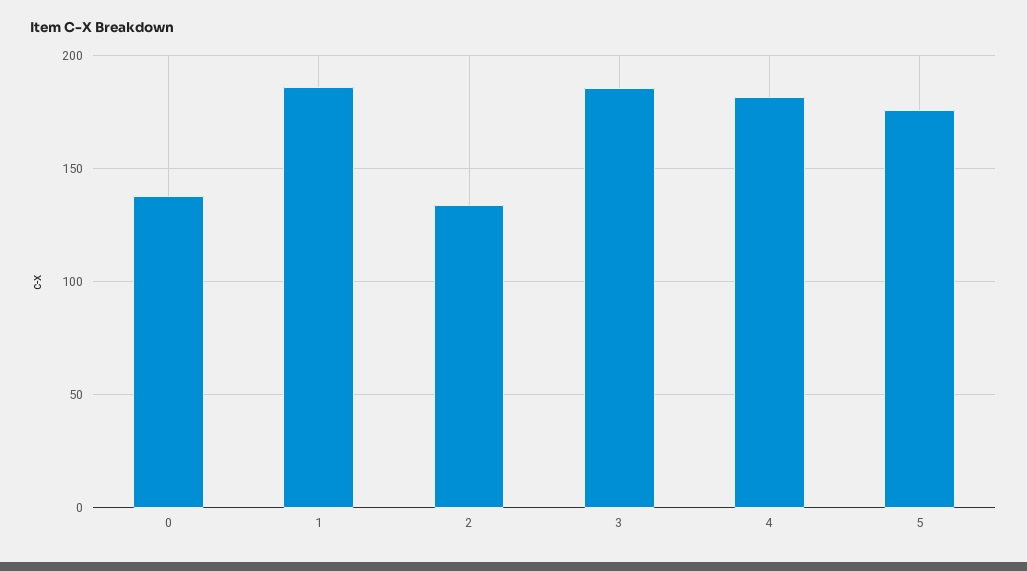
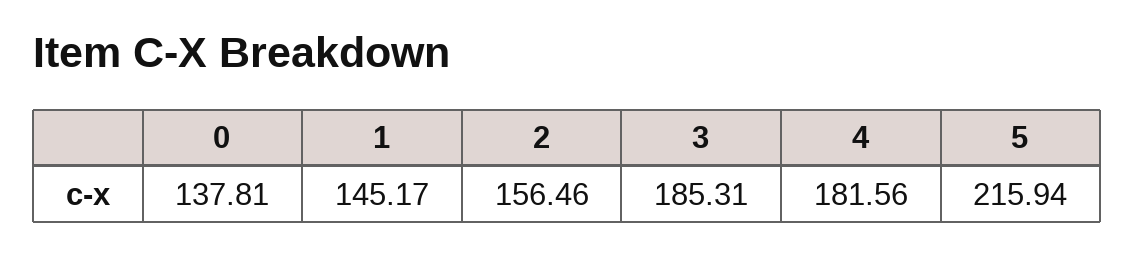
1: 185 -> 145.17
2: 135 -> 156.46
5: 175 -> 215.94

